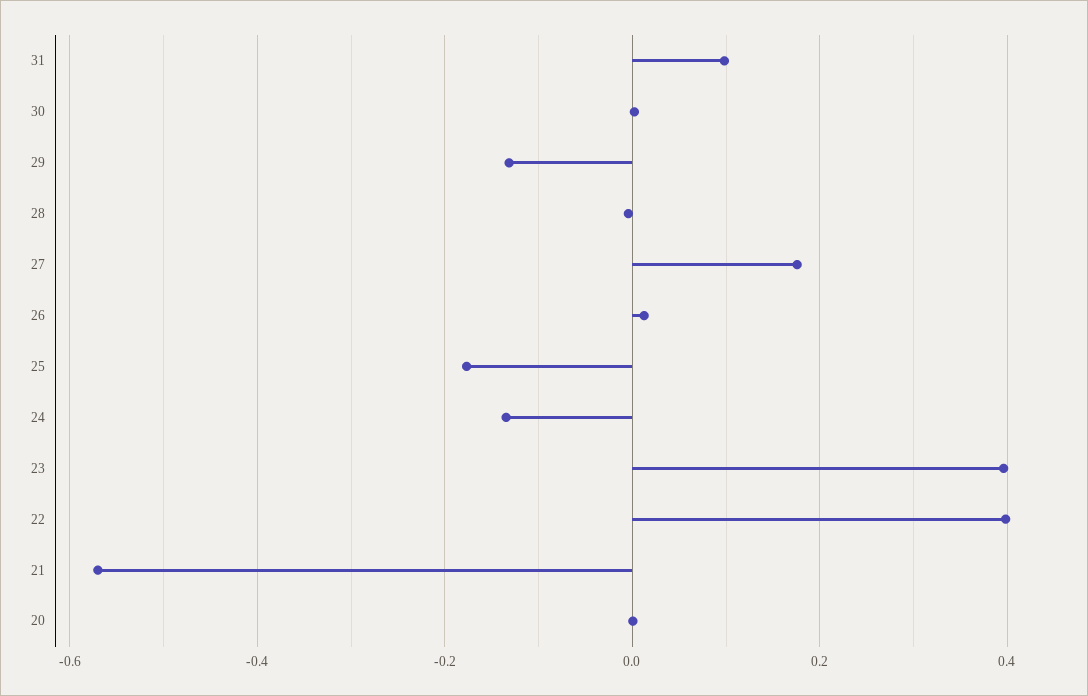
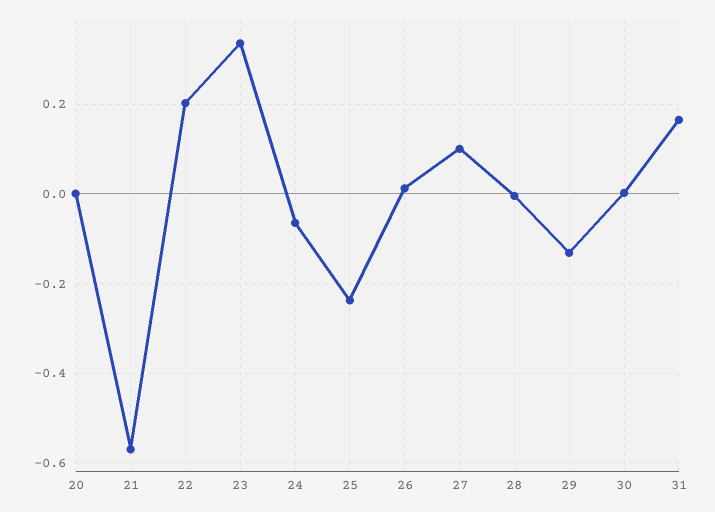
31: 0.1 -> 0.16
27: 0.18 -> 0.1
25: -0.18 -> -0.24
24: -0.14 -> -0.06
23: 0.4 -> 0.34
22: 0.4 -> 0.2

